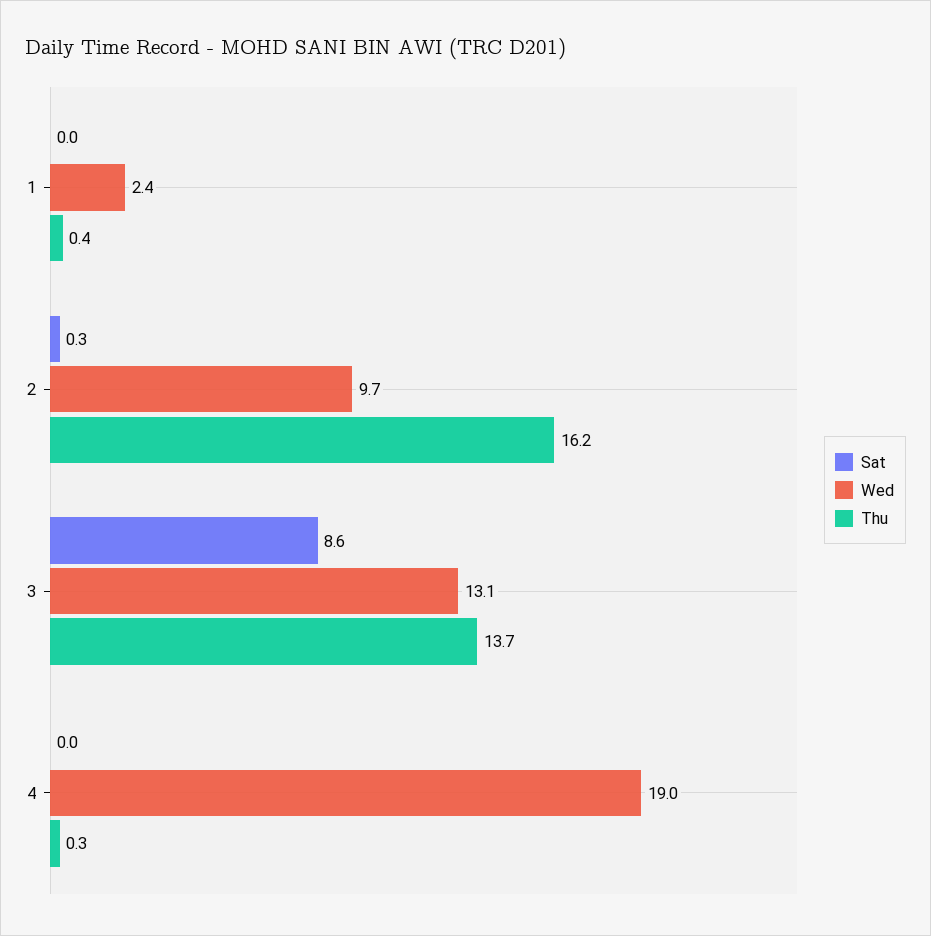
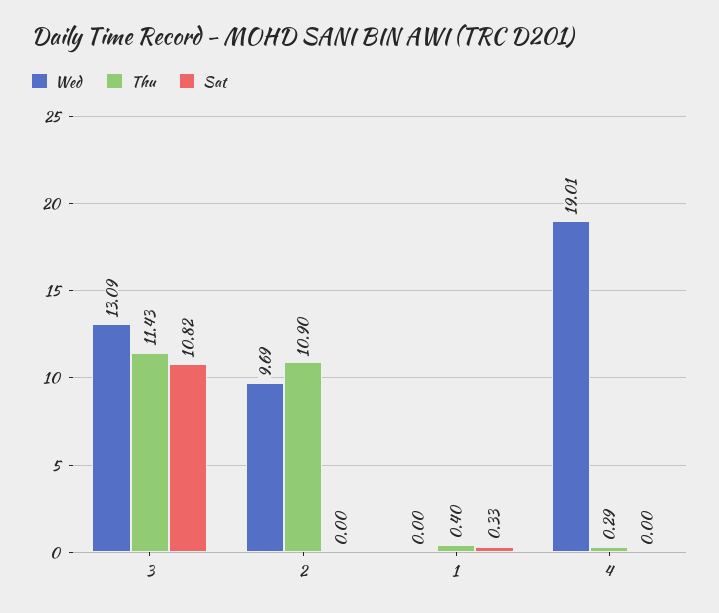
Sat, 1: 0 -> 0.33
Wed, 1: 2.4 -> 0
Sat, 2: 0.3 -> 0
Thu, 2: 16.2 -> 10.9
Sat, 3: 8.6 -> 10.82
Thu, 3: 13.7 -> 11.43

